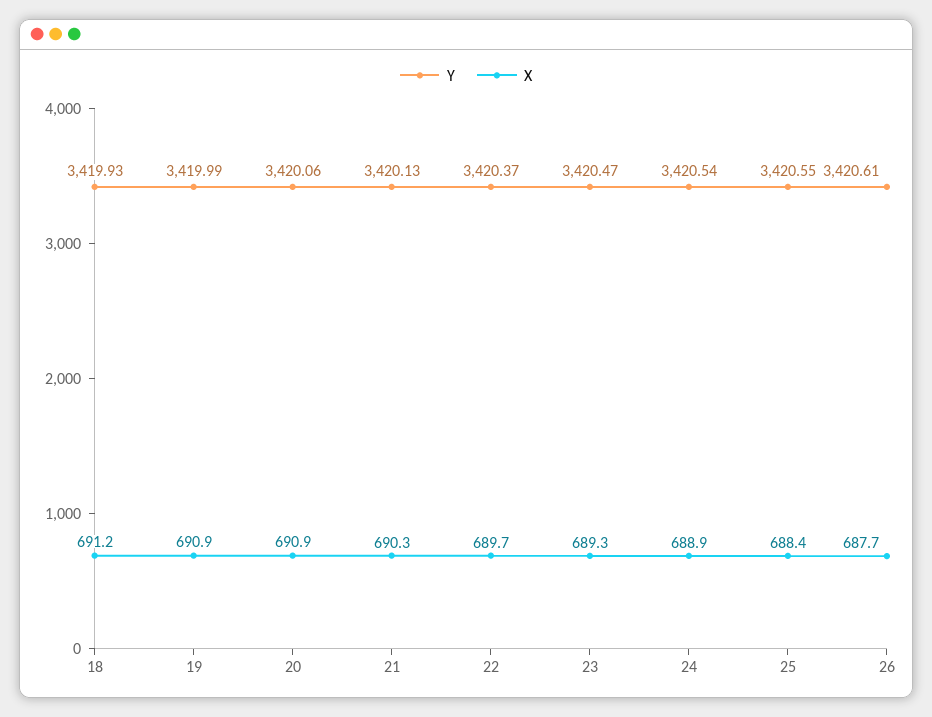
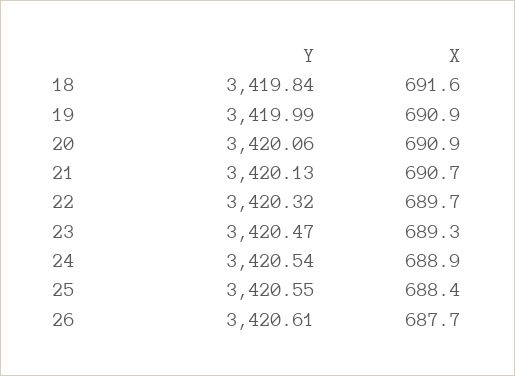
Y, 18: 3419.93 -> 3419.84
X, 18: 691.2 -> 691.6
X, 21: 690.3 -> 690.7
Y, 22: 3420.37 -> 3420.32

